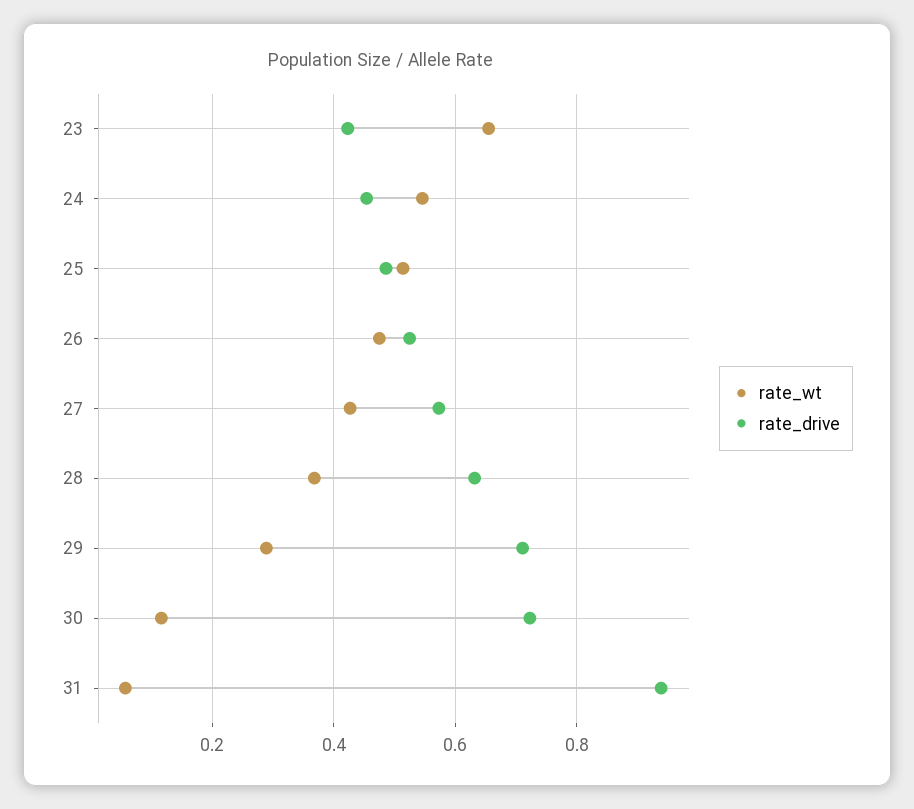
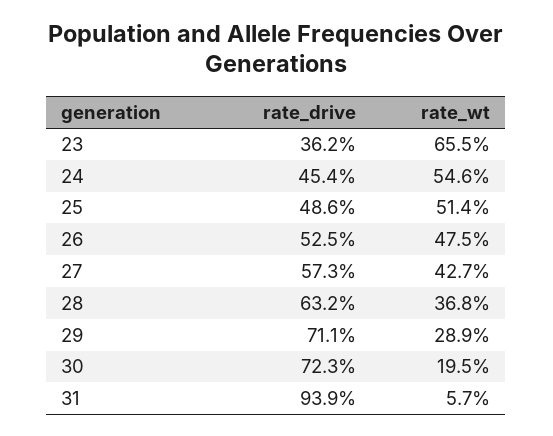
rate_drive, 23: 0.42 -> 0.362
rate_wt, 30: 0.12 -> 0.195

